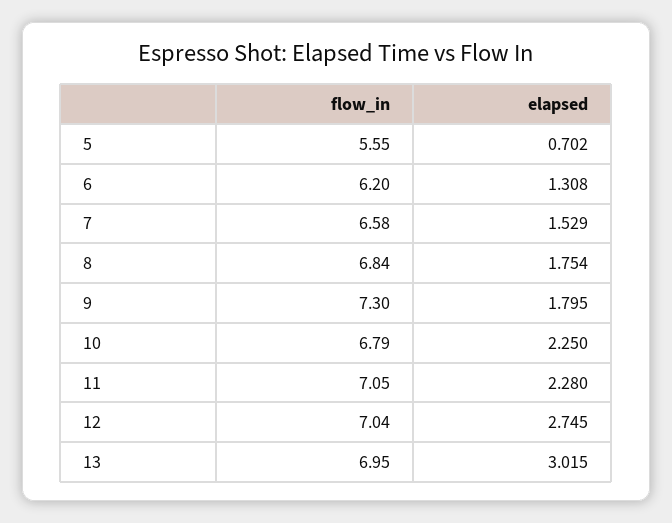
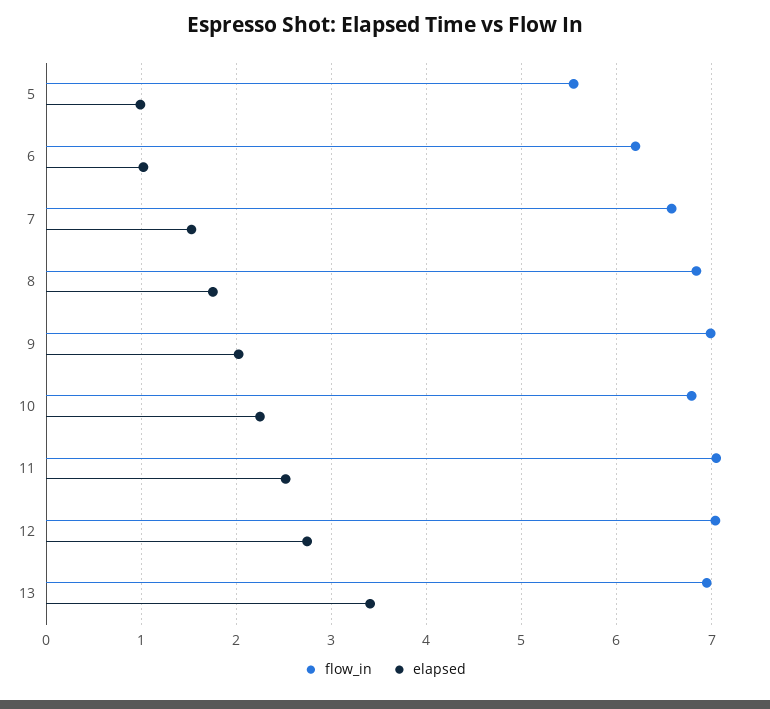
elapsed, 5: 0.702 -> 1
elapsed, 6: 1.308 -> 1
flow_in, 9: 7.3 -> 7
elapsed, 9: 1.795 -> 2
elapsed, 11: 2.28 -> 2.5
elapsed, 13: 3.015 -> 3.4

